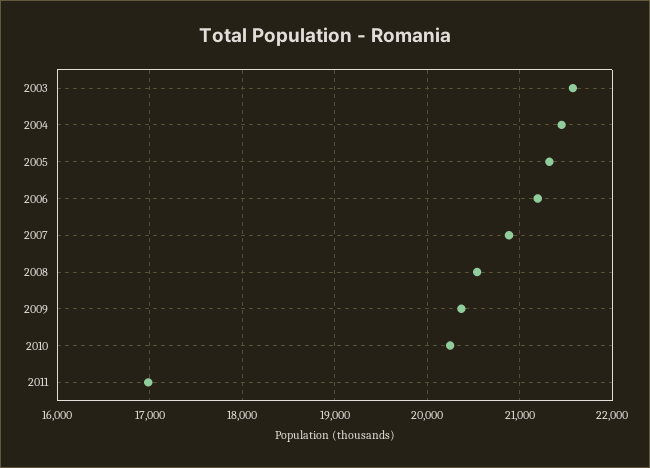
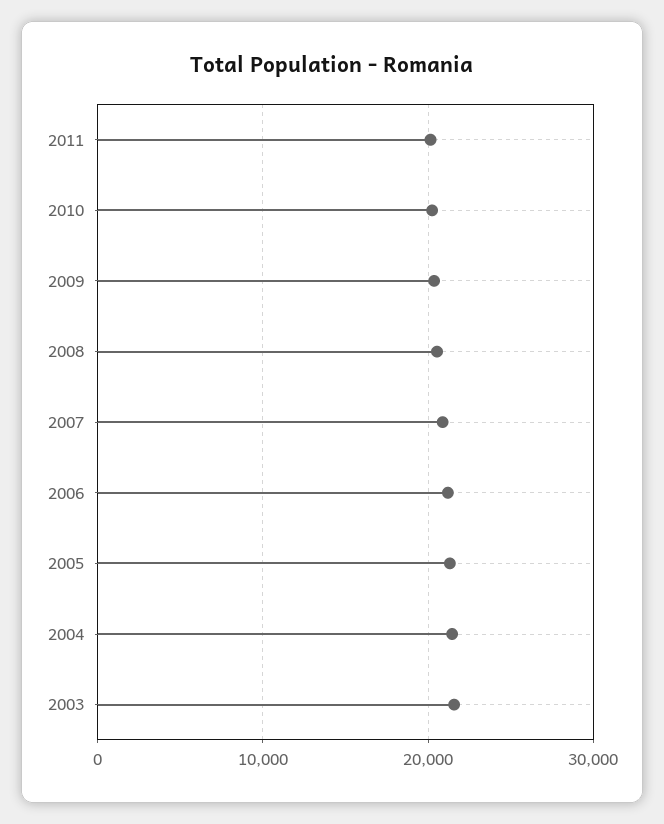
2011: 17000 -> 20000

